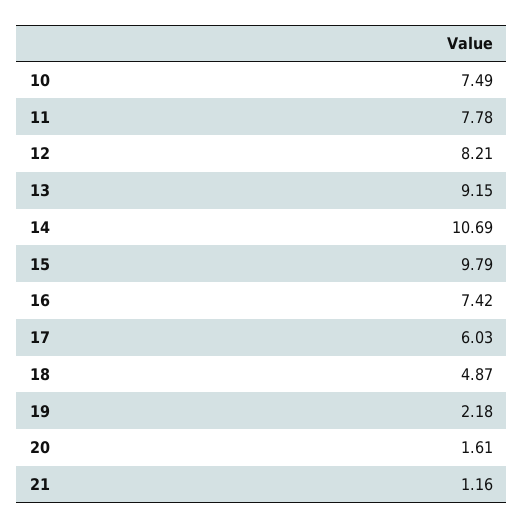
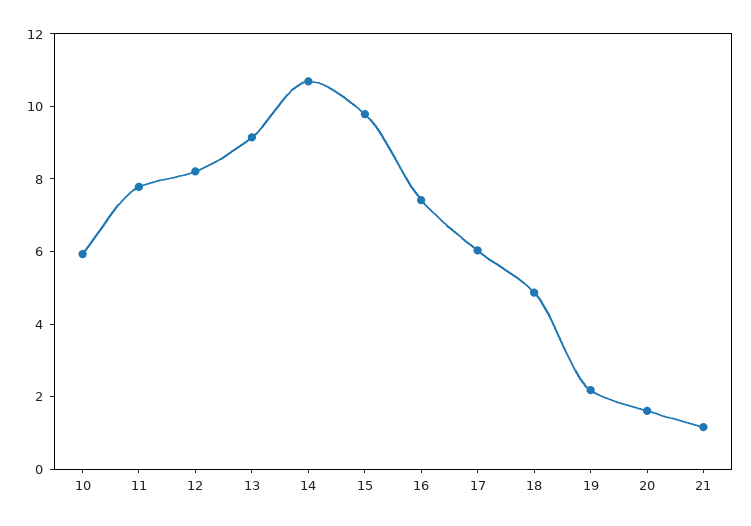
10: 7.49 -> 6

